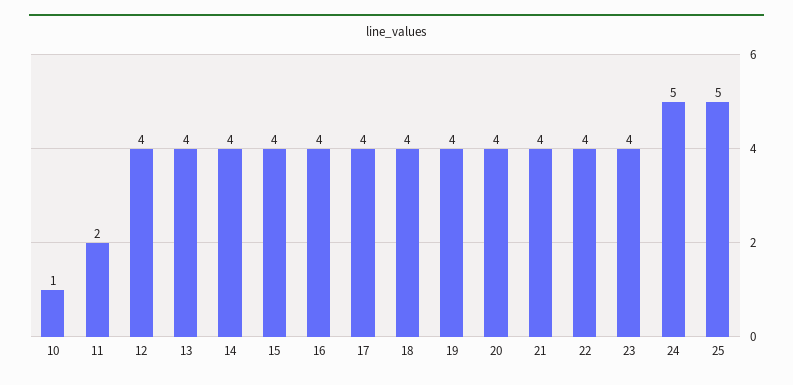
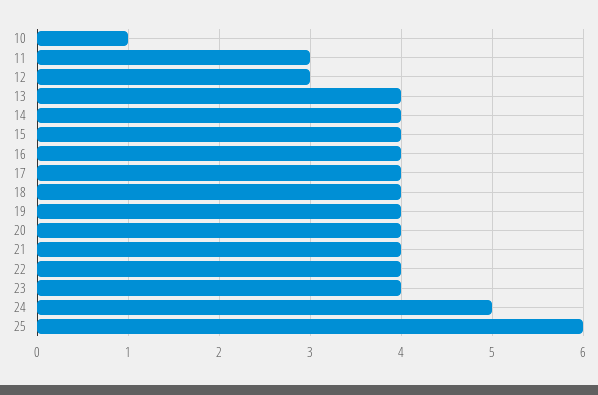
11: 2 -> 3
12: 4 -> 3
25: 5 -> 6

